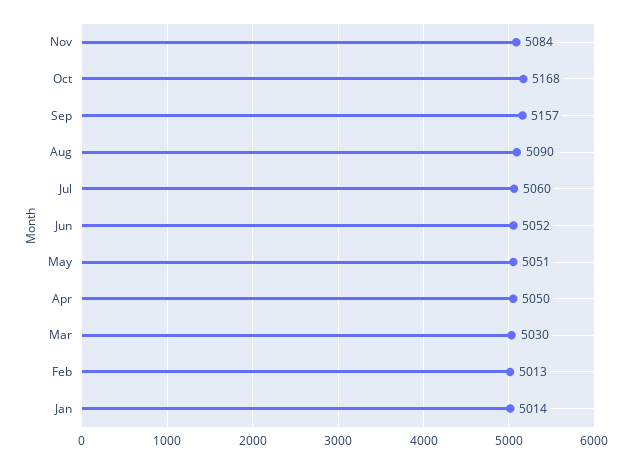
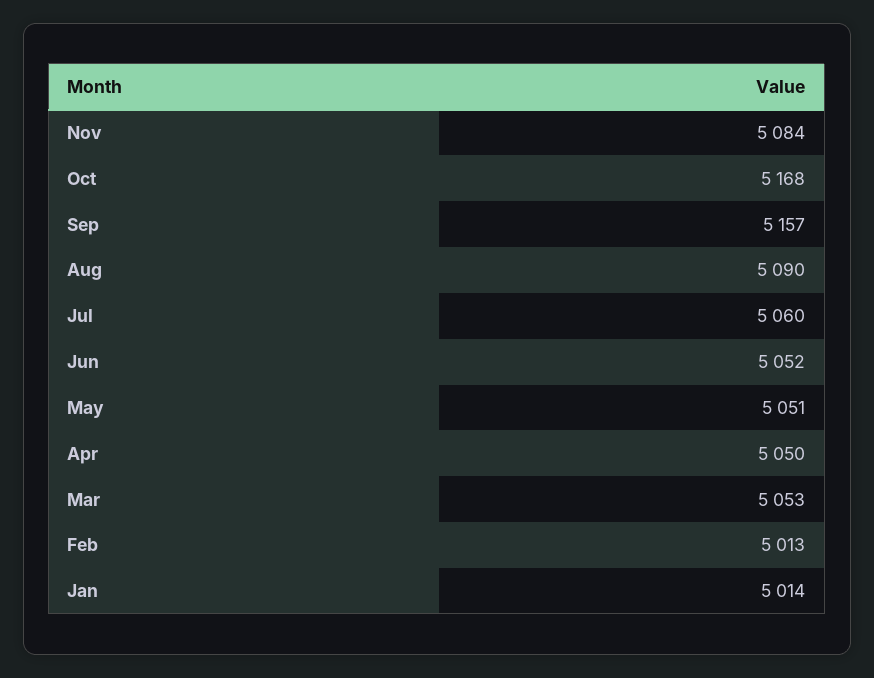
Mar: 5030 -> 5053

